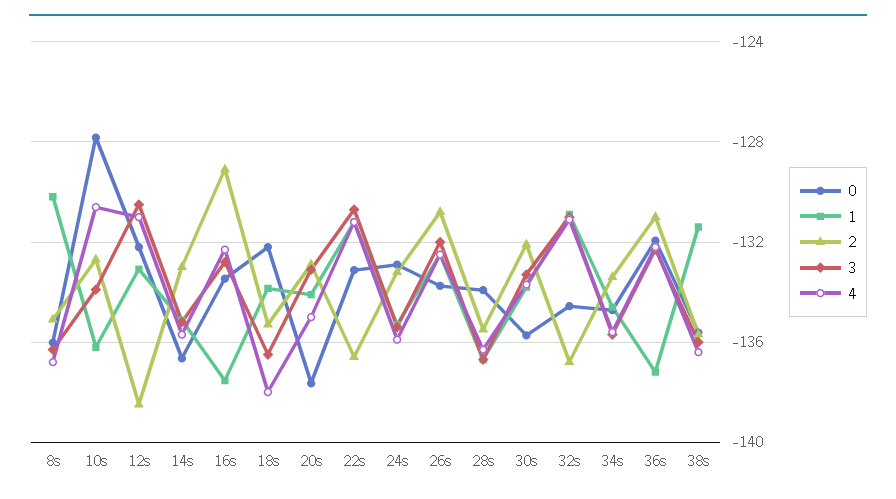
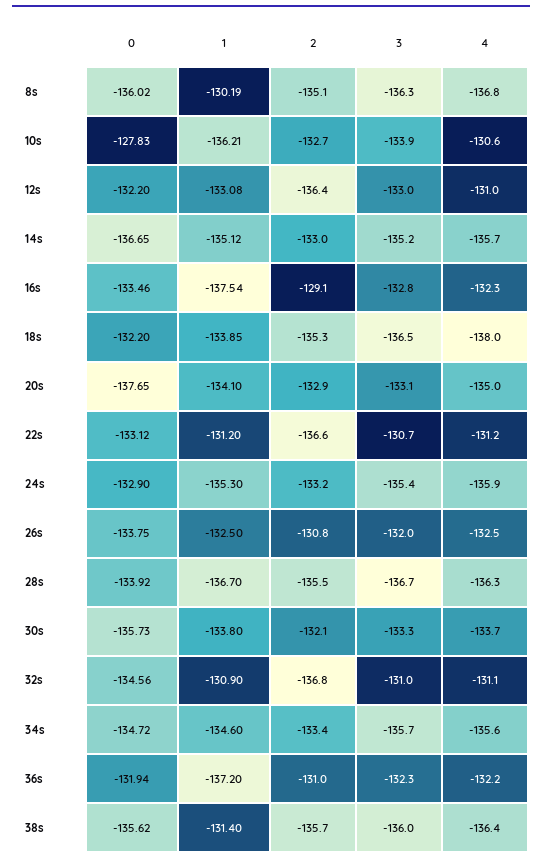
2, 12s: -138.5 -> -136.4
3, 12s: -130.5 -> -133

